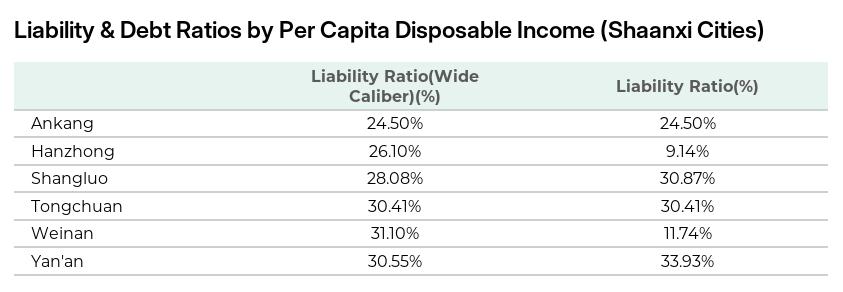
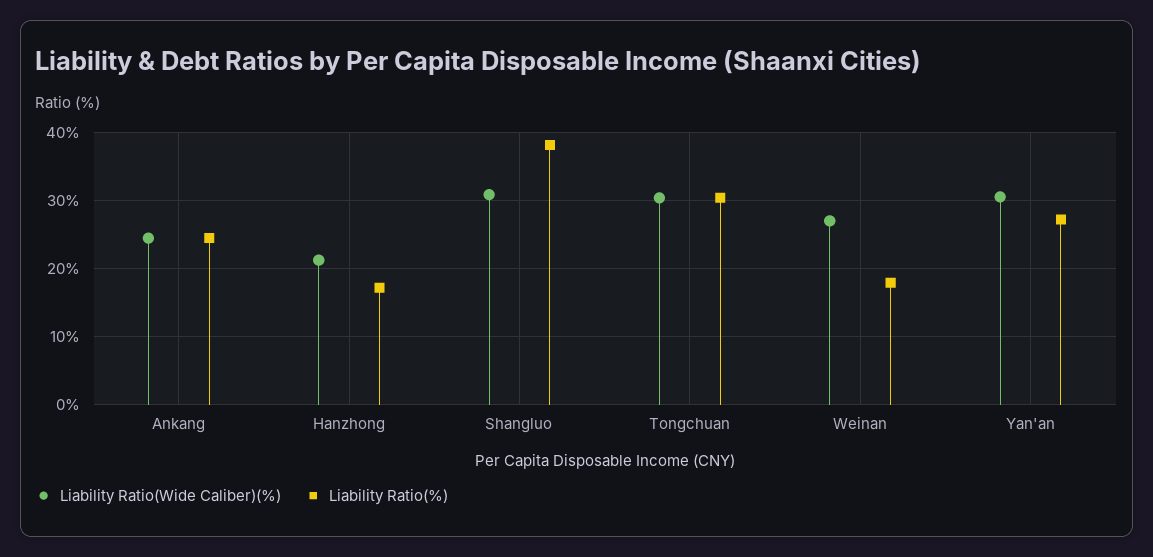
Liability Ratio(Wide Caliber)(%), Hanzhong: 26.1 -> 21
Liability Ratio(%), Hanzhong: 9.14 -> 17
Liability Ratio(Wide Caliber)(%), Shangluo: 28.08 -> 31
Liability Ratio(%), Shangluo: 30.87 -> 38
Liability Ratio(Wide Caliber)(%), Weinan: 31.1 -> 27
Liability Ratio(%), Weinan: 11.74 -> 18
Liability Ratio(%), Yan'an: 33.93 -> 27

